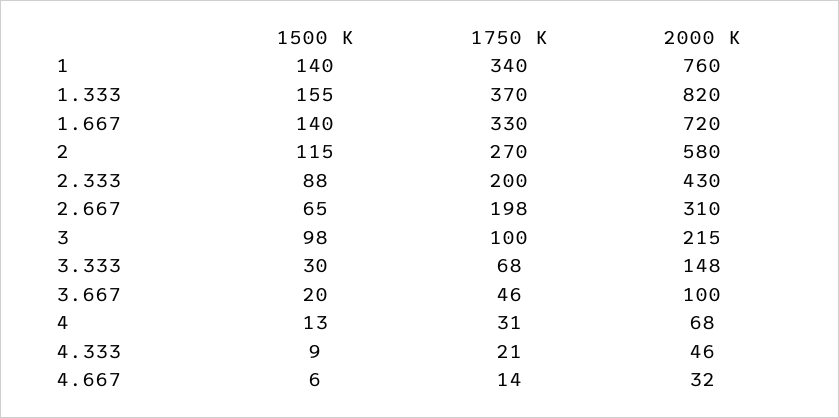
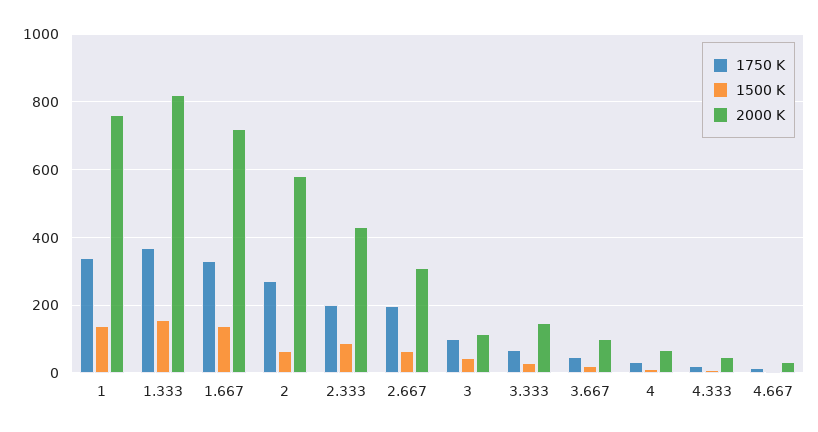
1500 K, 2: 115 -> 60
1500 K, 3: 98 -> 40
2000 K, 3: 215 -> 120

